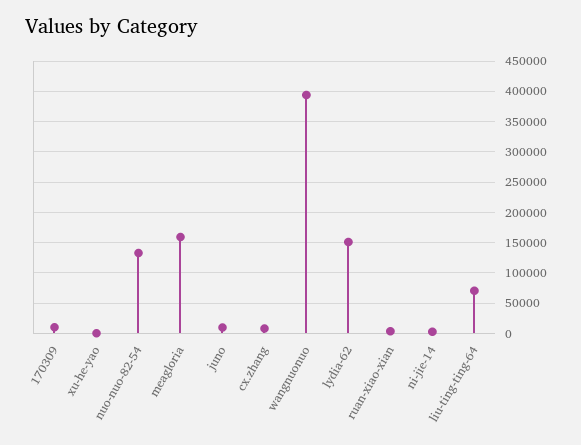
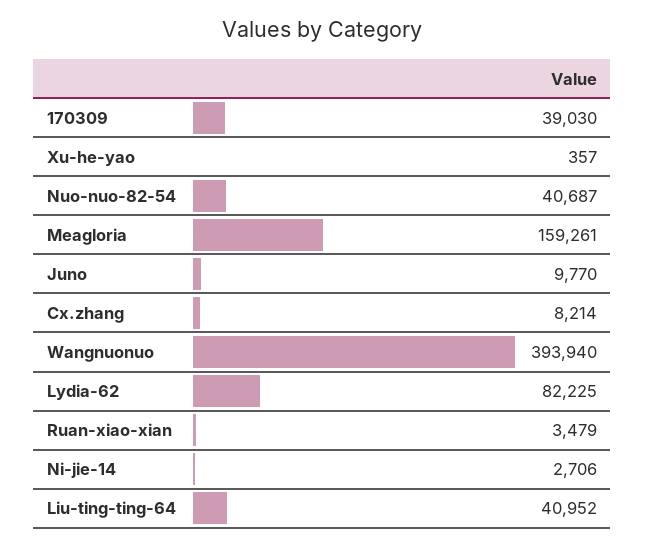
170309: 10000 -> 39030
nuo-nuo-82-54: 130000 -> 40687
lydia-62: 150000 -> 82225
liu-ting-ting-64: 70000 -> 40952

